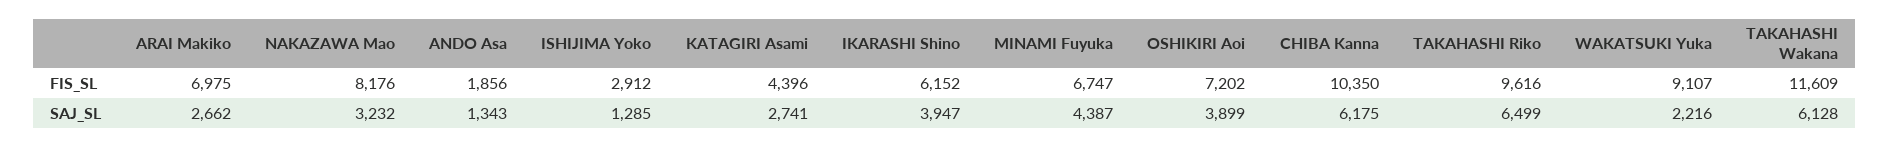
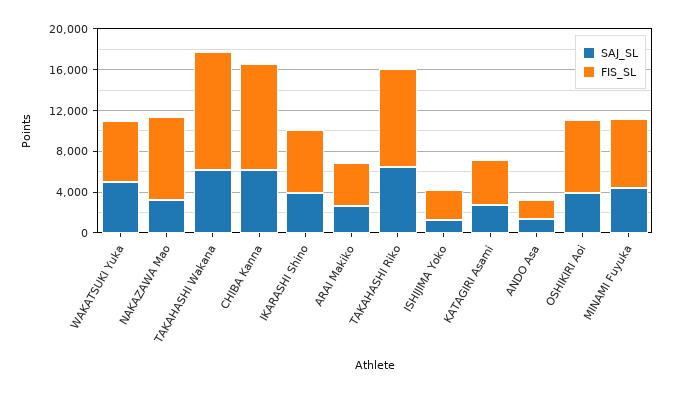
FIS_SL, ARAI Makiko: 6975 -> 4000
FIS_SL, WAKATSUKI Yuka: 9107 -> 6000
SAJ_SL, WAKATSUKI Yuka: 2216 -> 5000

